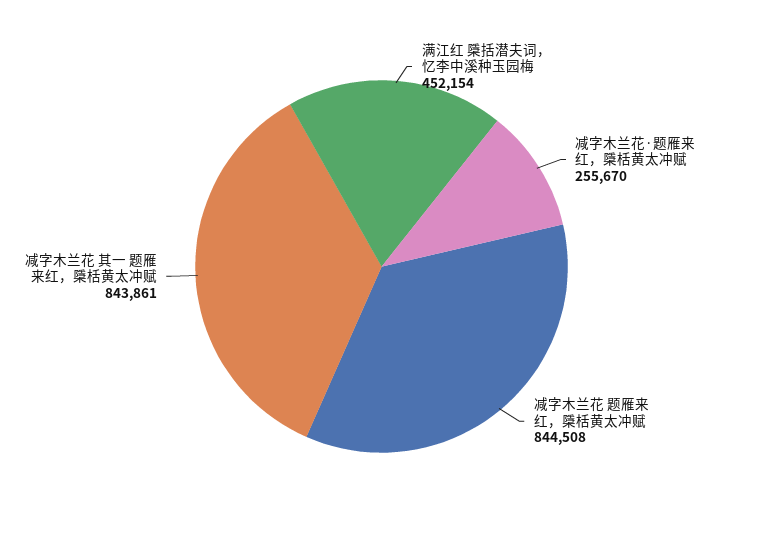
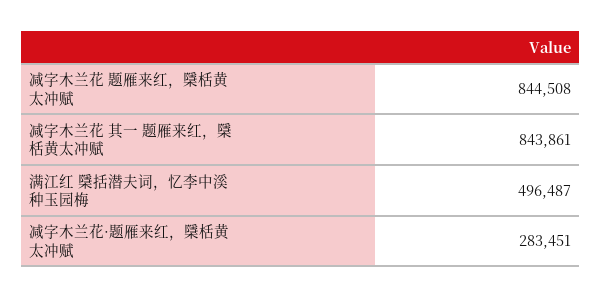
满江红 檃括潜夫词，忆李中溪种玉园梅: 452154 -> 496487
减字木兰花·题雁来红，檃栝黄太冲赋: 255670 -> 283451

